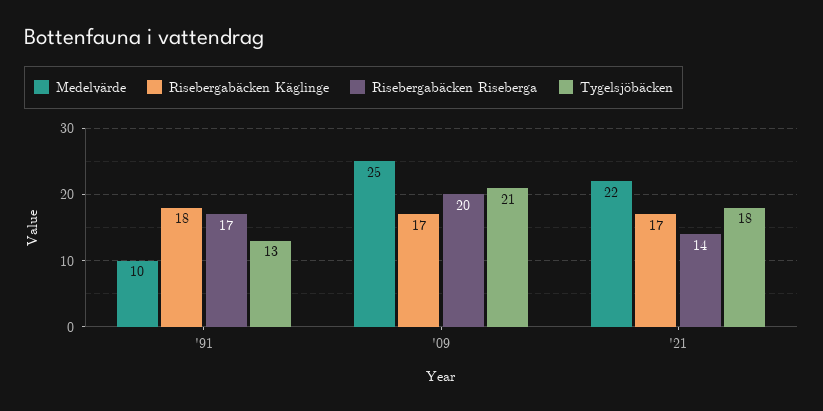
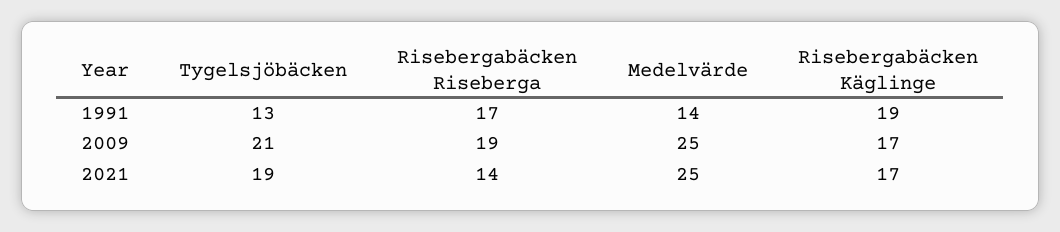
Medelvärde, '91: 10 -> 14
Risebergabäcken Käglinge, '91: 18 -> 19
Risebergabäcken Riseberga, '09: 20 -> 19
Medelvärde, '21: 22 -> 25
Tygelsjöbäcken, '21: 18 -> 19

